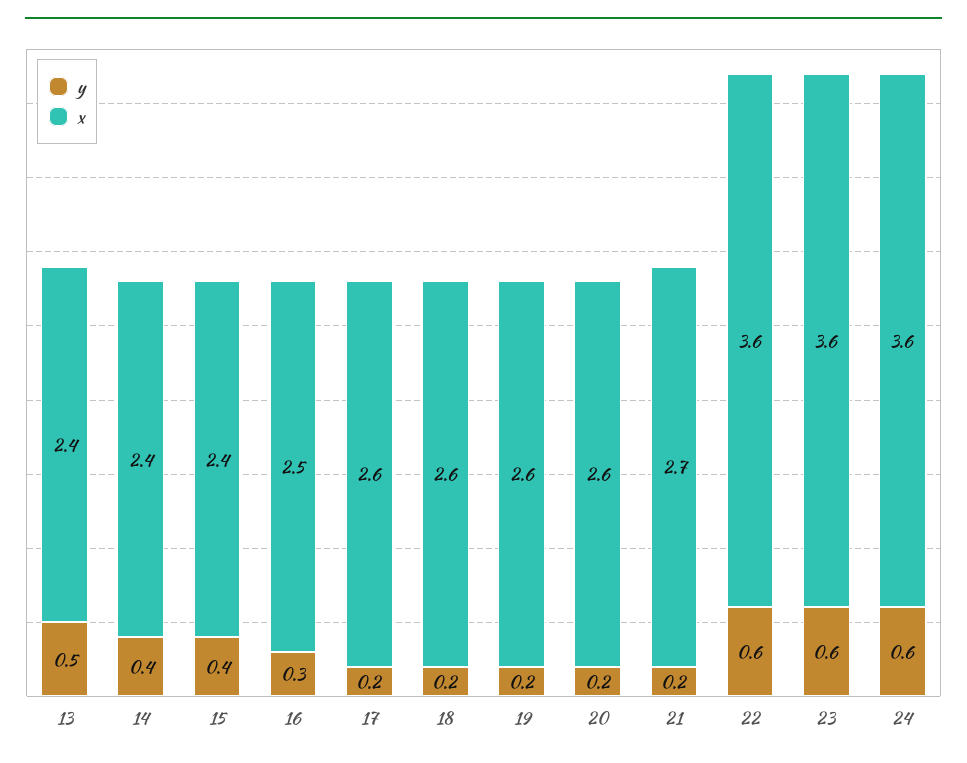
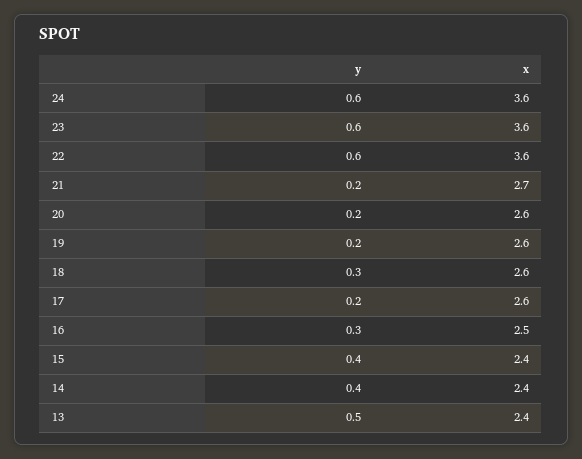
y, 18: 0.2 -> 0.3

